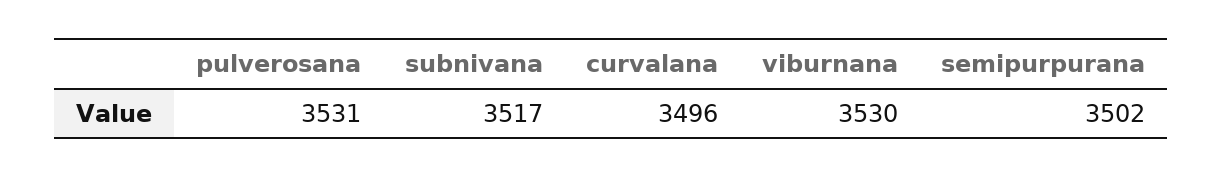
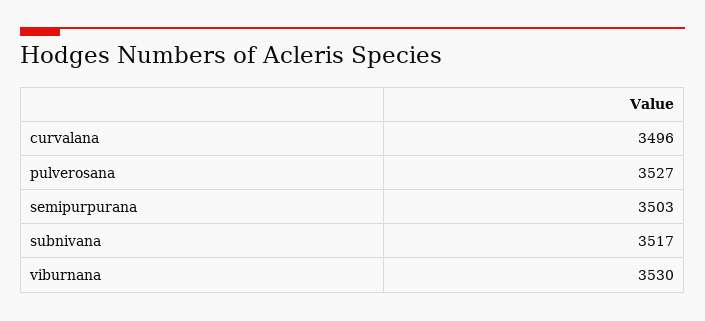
pulverosana: 3531 -> 3527
semipurpurana: 3502 -> 3503

